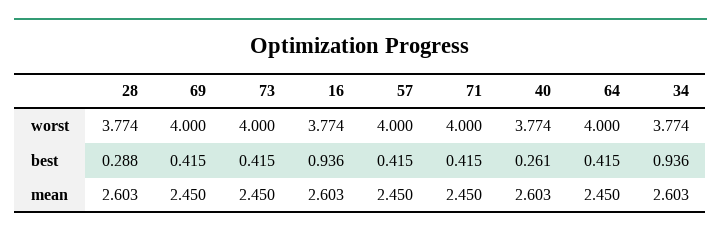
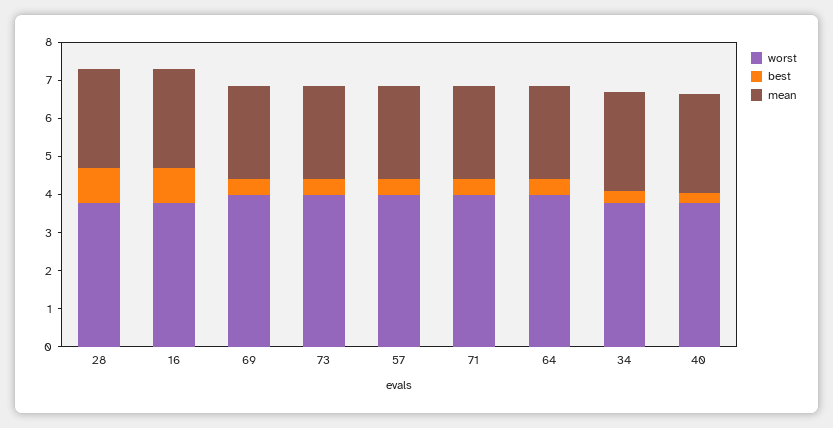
best, 28: 0.288 -> 1
best, 34: 0.936 -> 0.25

